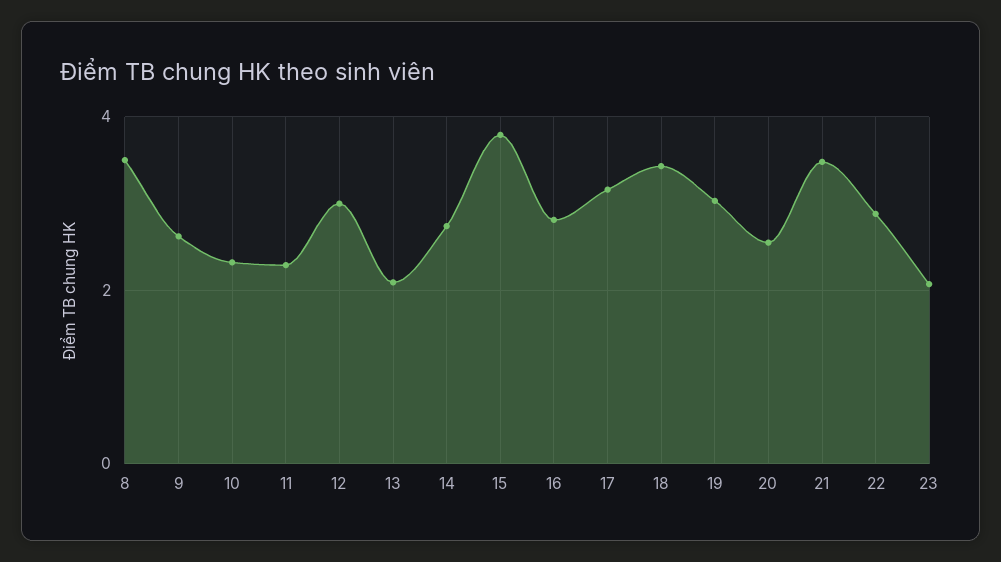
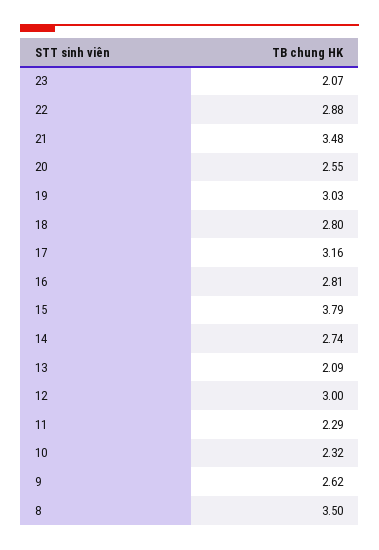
18: 3.4 -> 2.8

